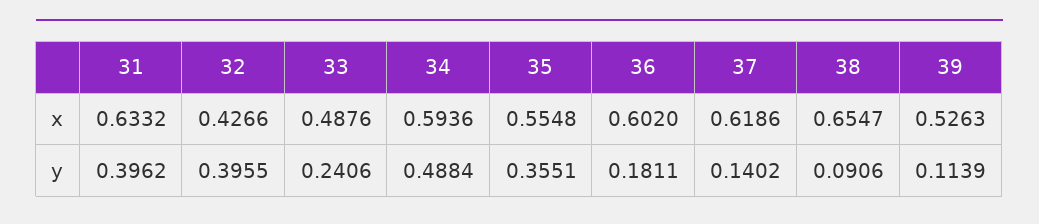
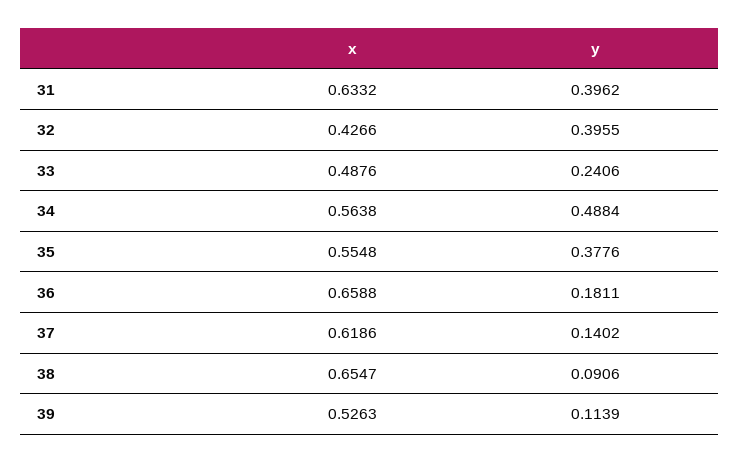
34, x: 0.5936 -> 0.5638
36, x: 0.602 -> 0.6588
35, y: 0.3551 -> 0.3776

